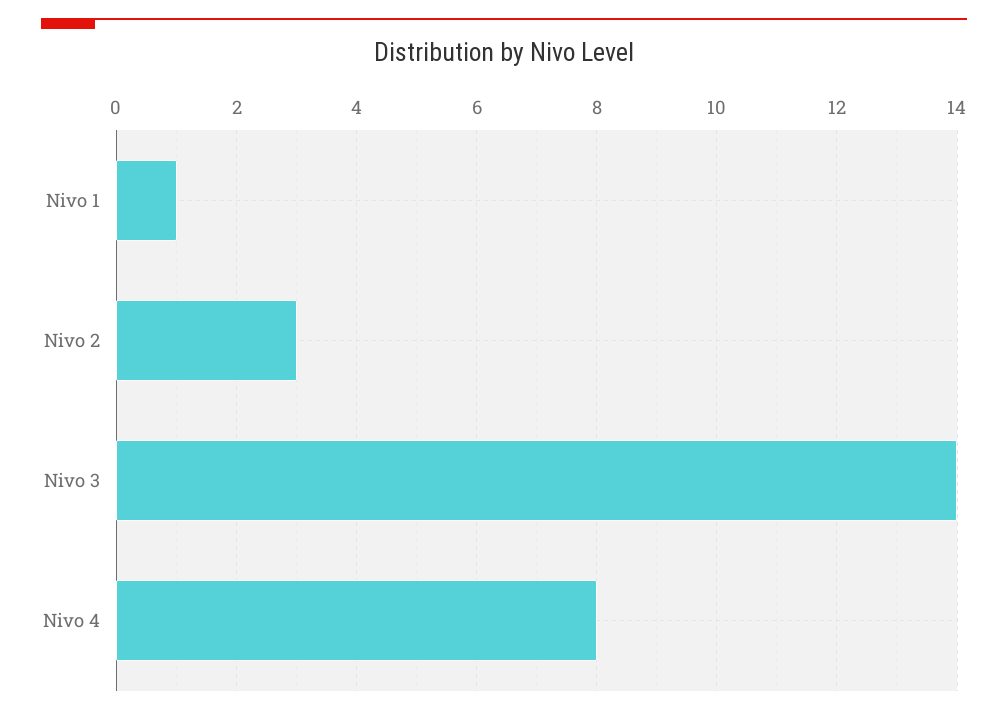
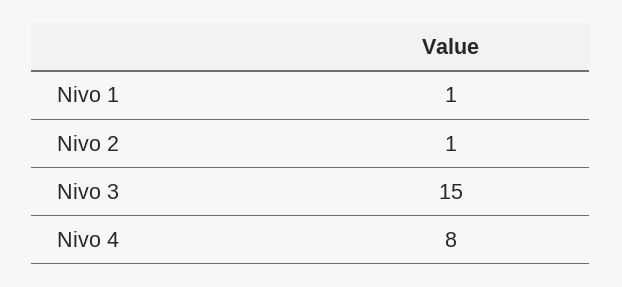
Nivo 2: 3 -> 1
Nivo 3: 14 -> 15

